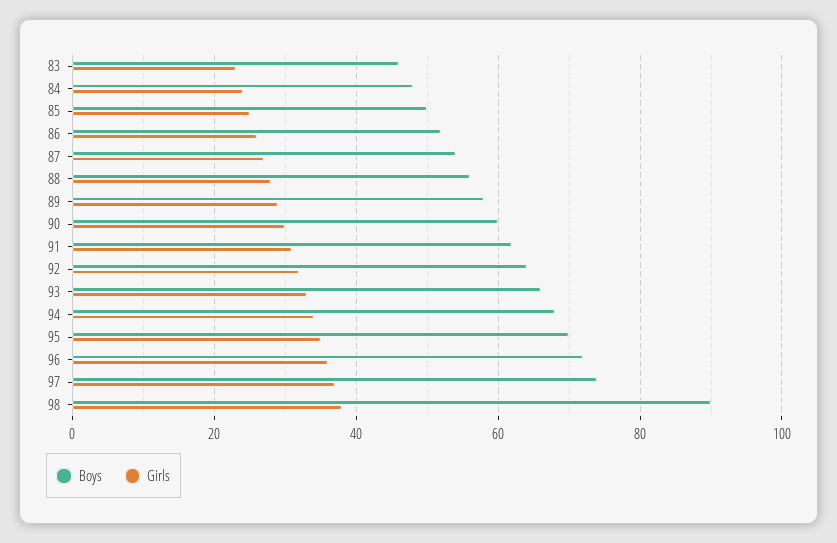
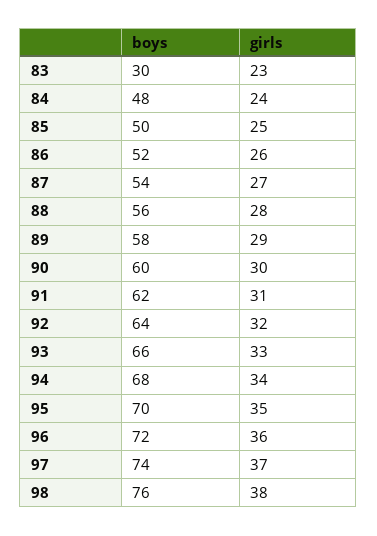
Boys, 83: 45 -> 30
Boys, 98: 90 -> 76

